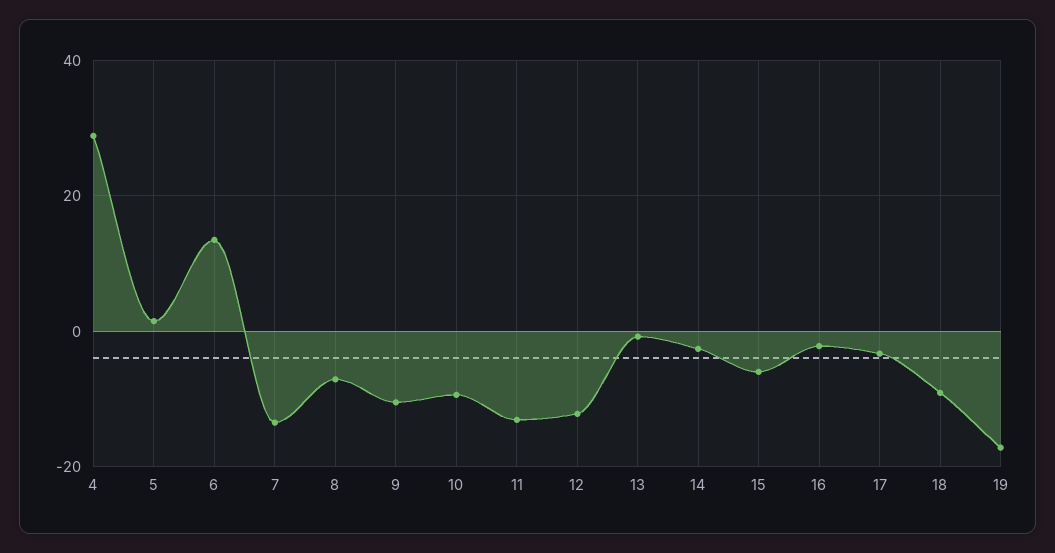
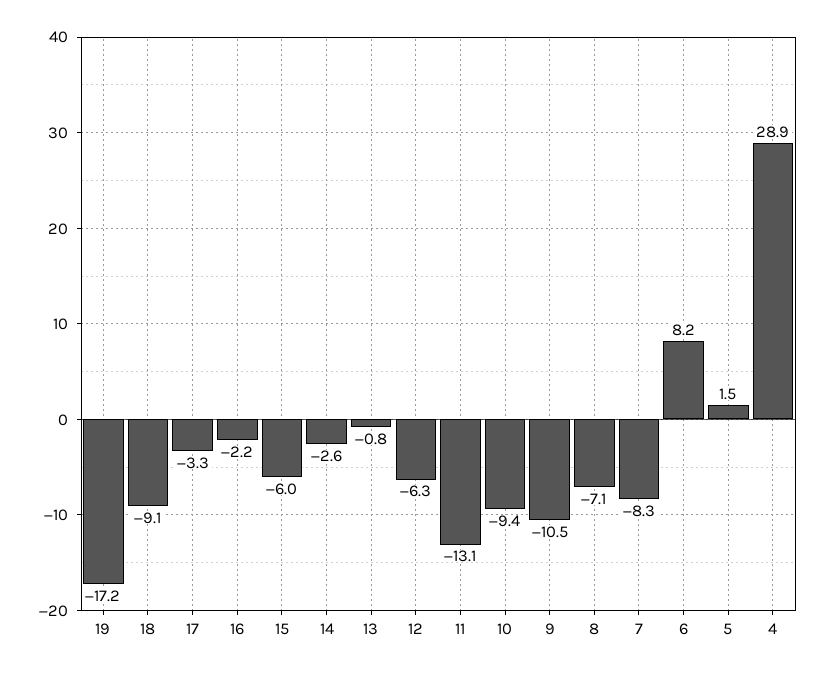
6: 14 -> 8.2
7: -14 -> -8.3
12: -12 -> -6.3

